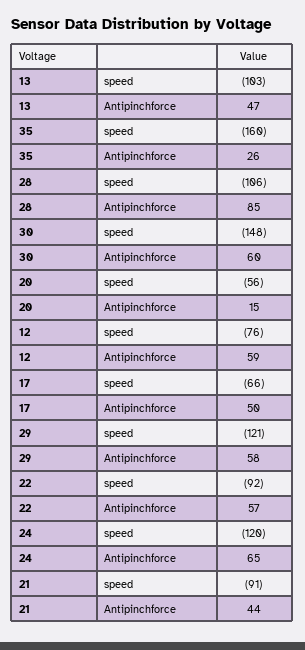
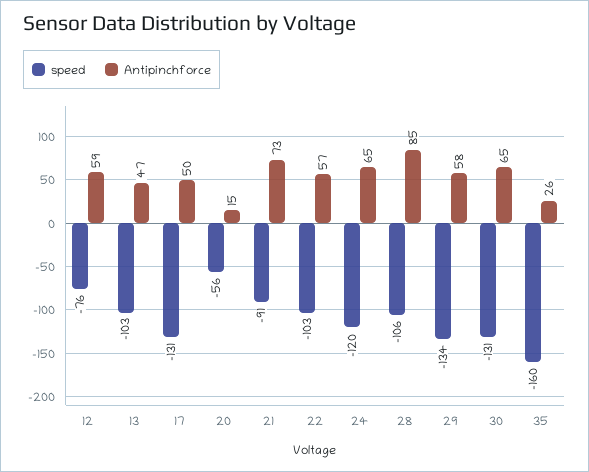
speed, 30: -148 -> -131
Antipinchforce, 30: 60 -> 65
speed, 17: -66 -> -131
speed, 29: -121 -> -134
speed, 22: -92 -> -103
Antipinchforce, 21: 44 -> 73

